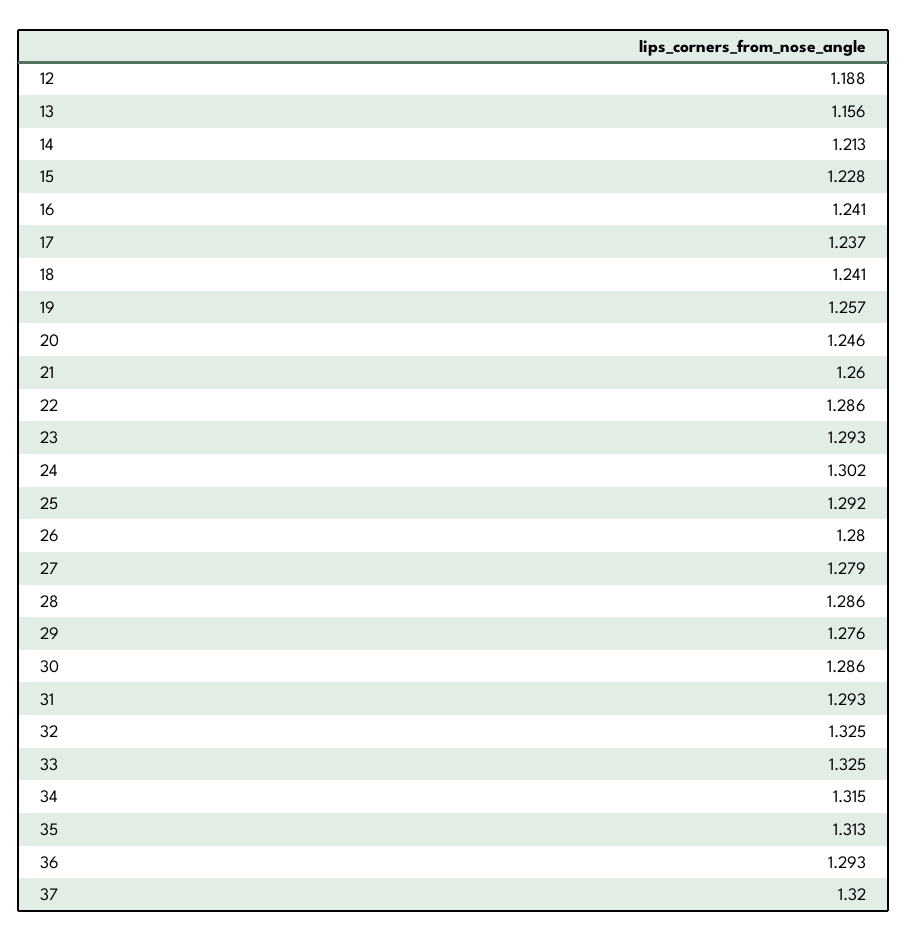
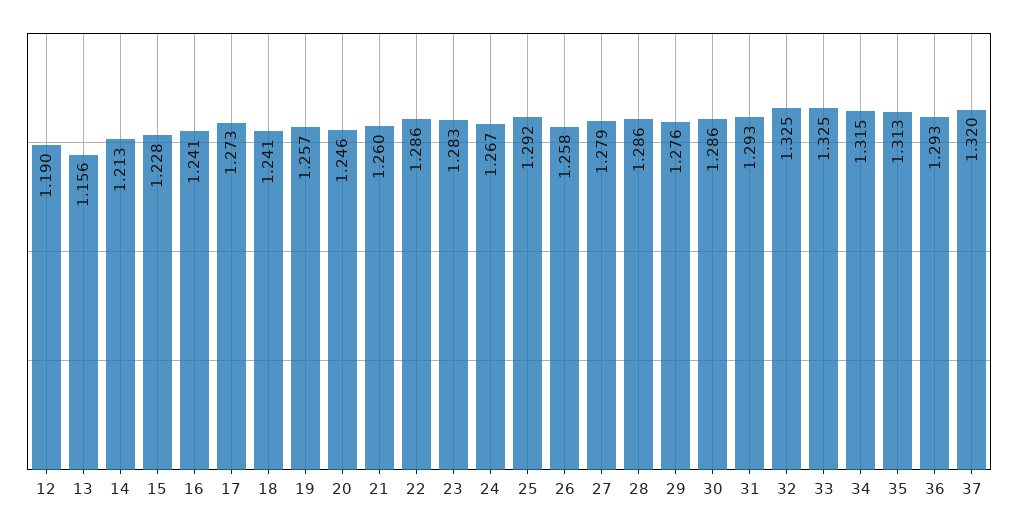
12: 1.188 -> 1.19
17: 1.237 -> 1.273
23: 1.293 -> 1.283
24: 1.302 -> 1.267
26: 1.28 -> 1.258

